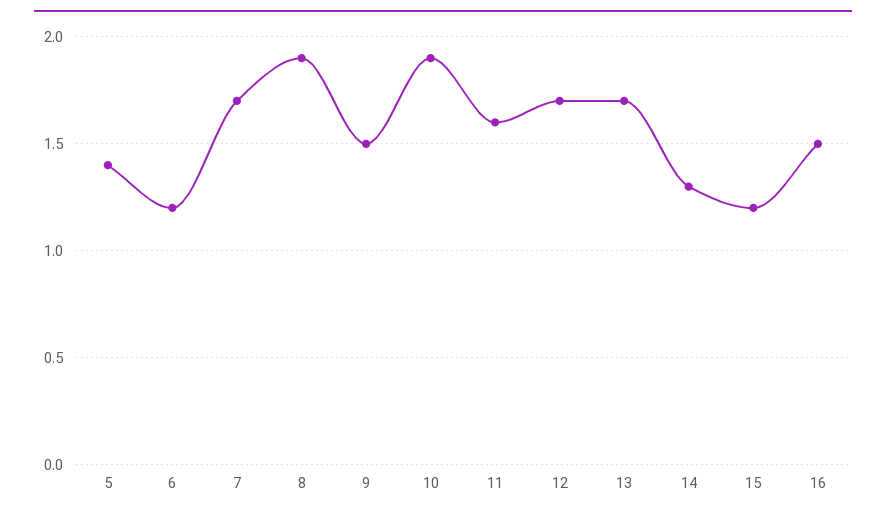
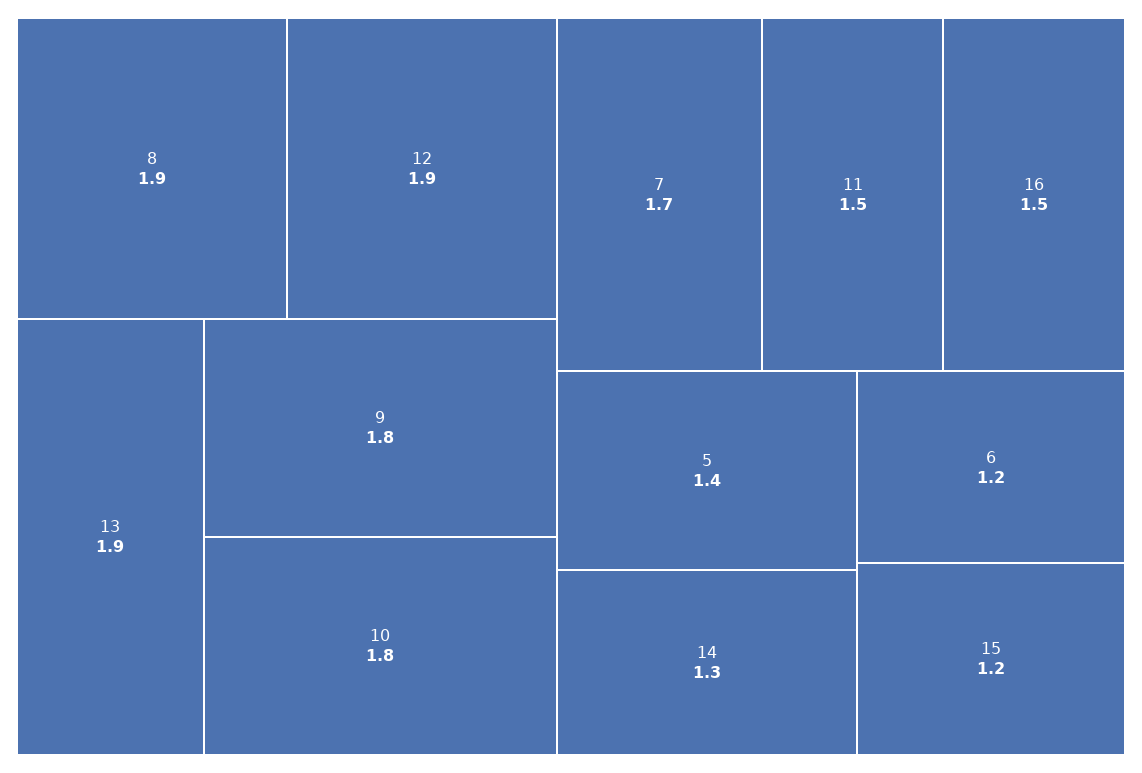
9: 1.5 -> 1.8
10: 1.9 -> 1.8
11: 1.6 -> 1.5
12: 1.7 -> 1.9
13: 1.7 -> 1.9

